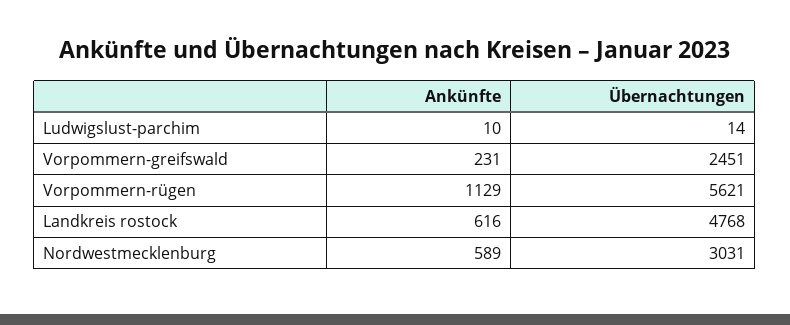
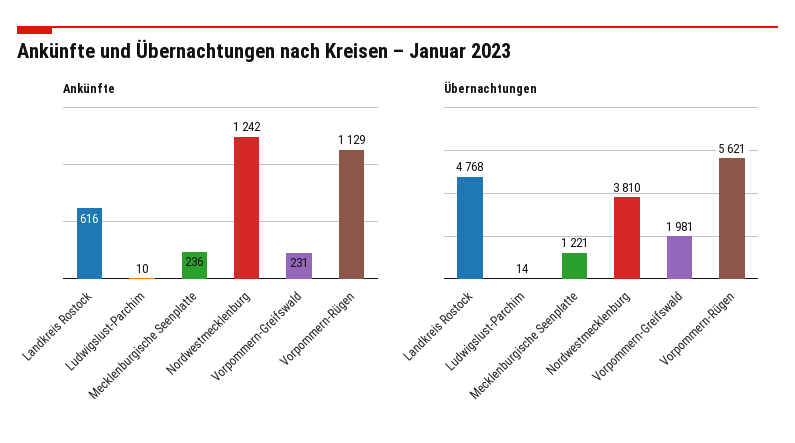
Übernachtungen, Vorpommern-greifswald: 2451 -> 1981
Ankünfte, Nordwestmecklenburg: 589 -> 1242
Übernachtungen, Nordwestmecklenburg: 3031 -> 3810
Ankünfte, Mecklenburgische Seenplatte: none -> 236
Übernachtungen, Mecklenburgische Seenplatte: none -> 1221

